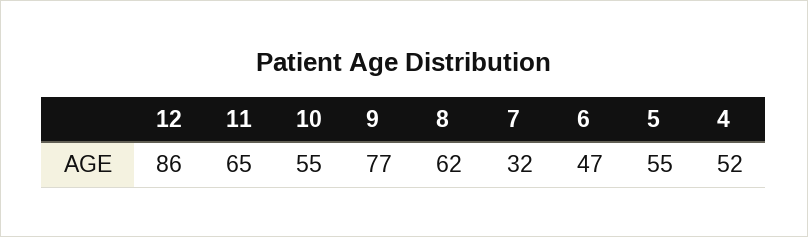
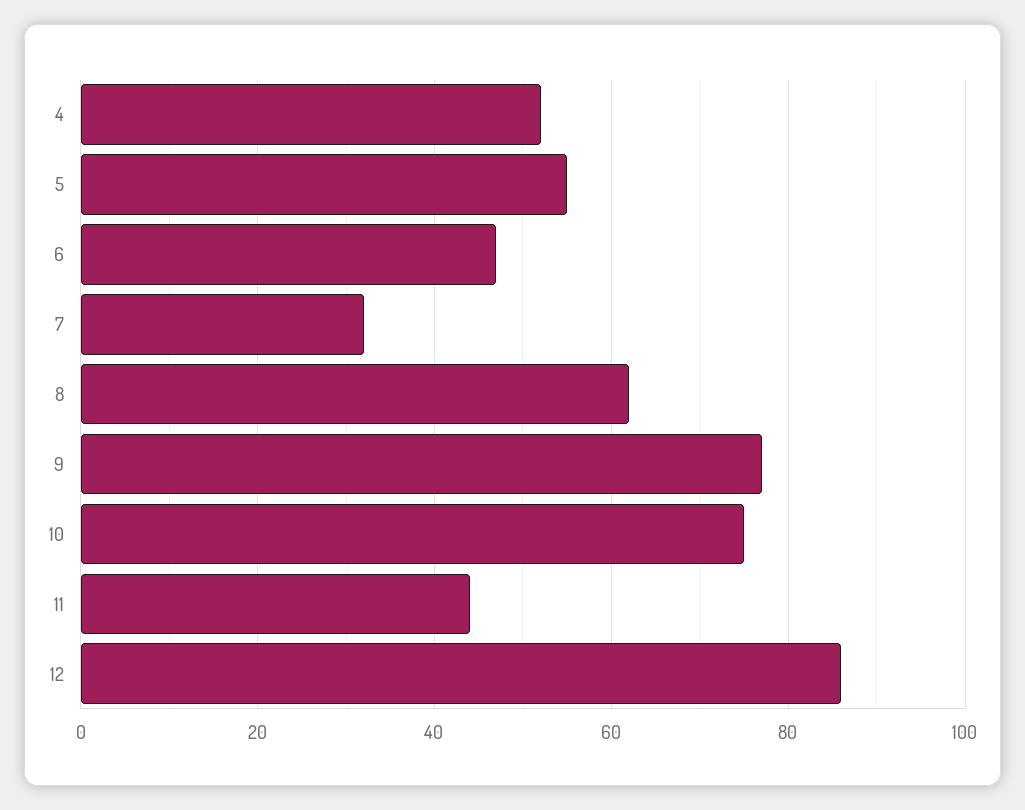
11: 65 -> 45
10: 55 -> 75

